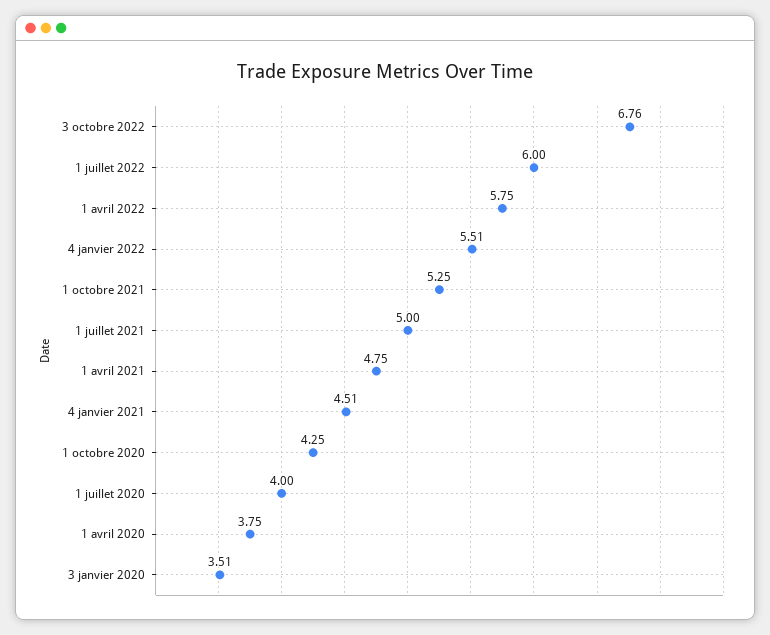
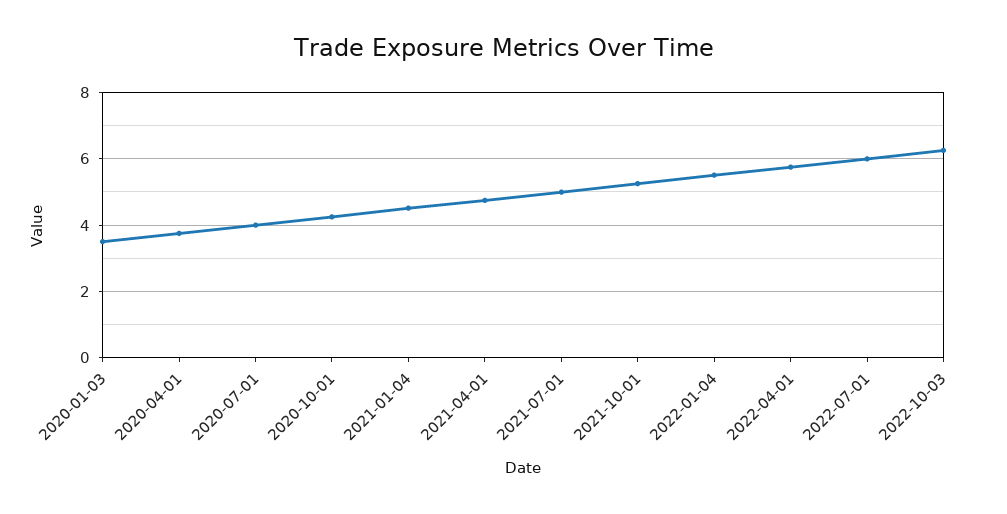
3 octobre 2022: 6.76 -> 6.2

